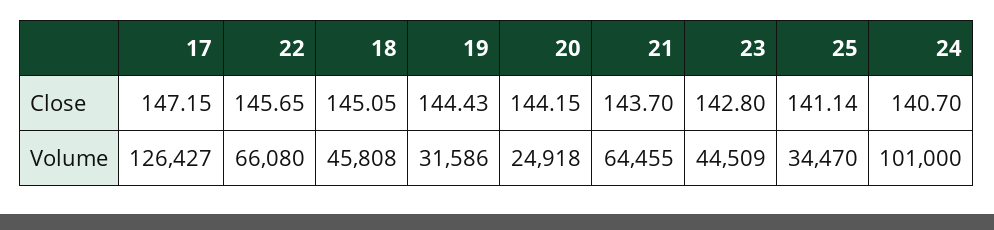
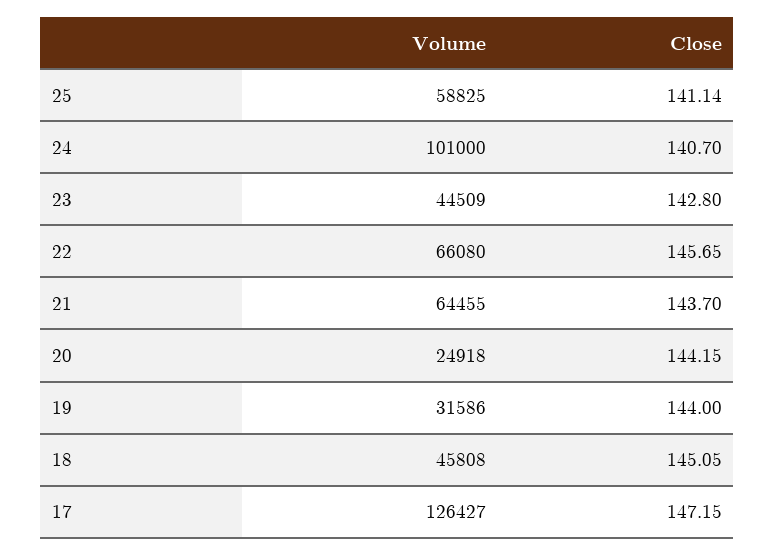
19, Close: 144.43 -> 144
25, Volume: 34470 -> 58825

